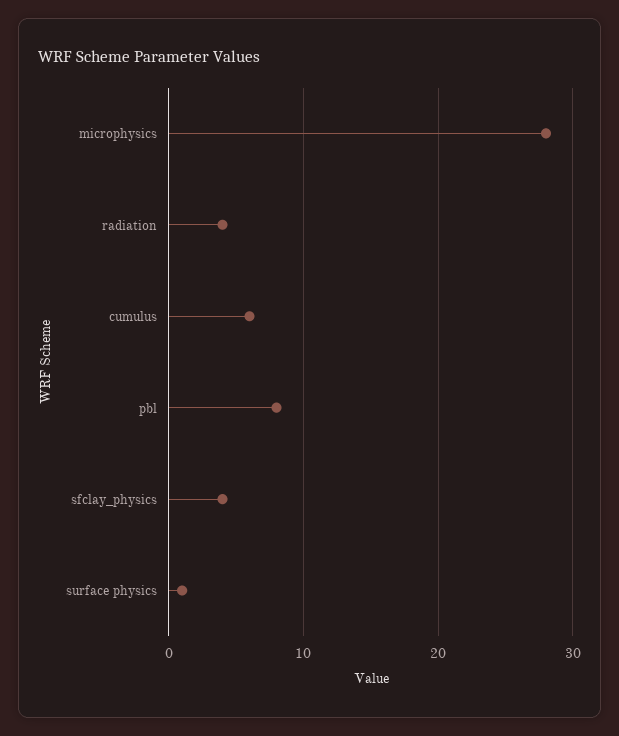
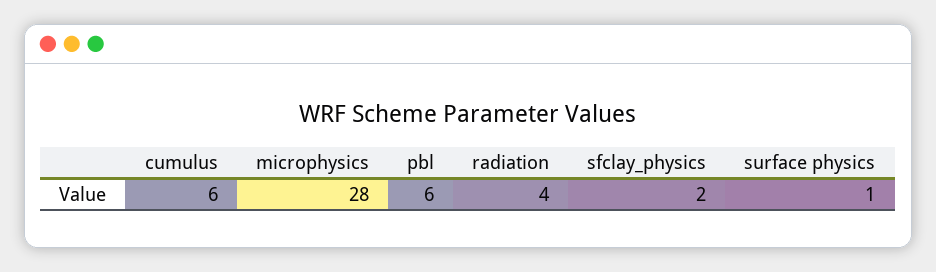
pbl: 8 -> 6
sfclay_physics: 4 -> 2

